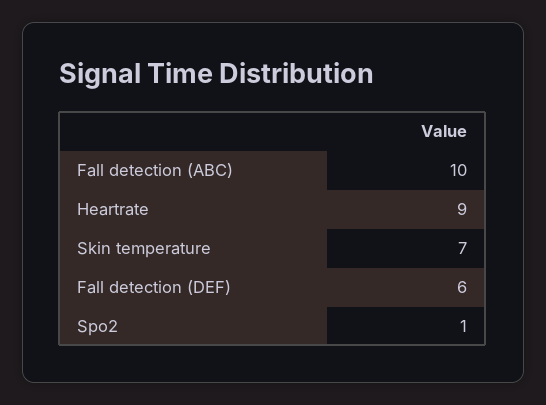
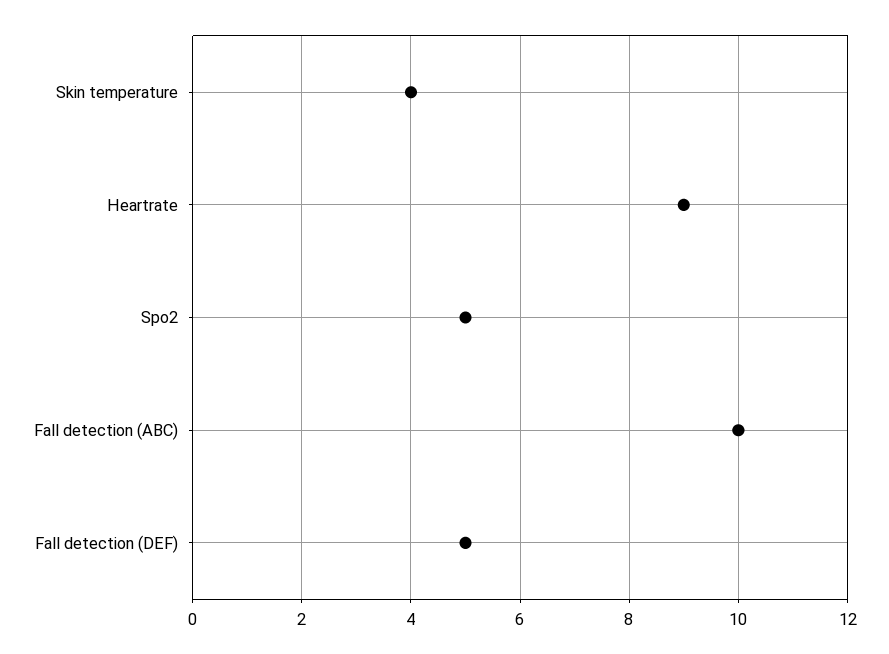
Skin temperature: 7 -> 4
Fall detection (DEF): 6 -> 5
Spo2: 1 -> 5

